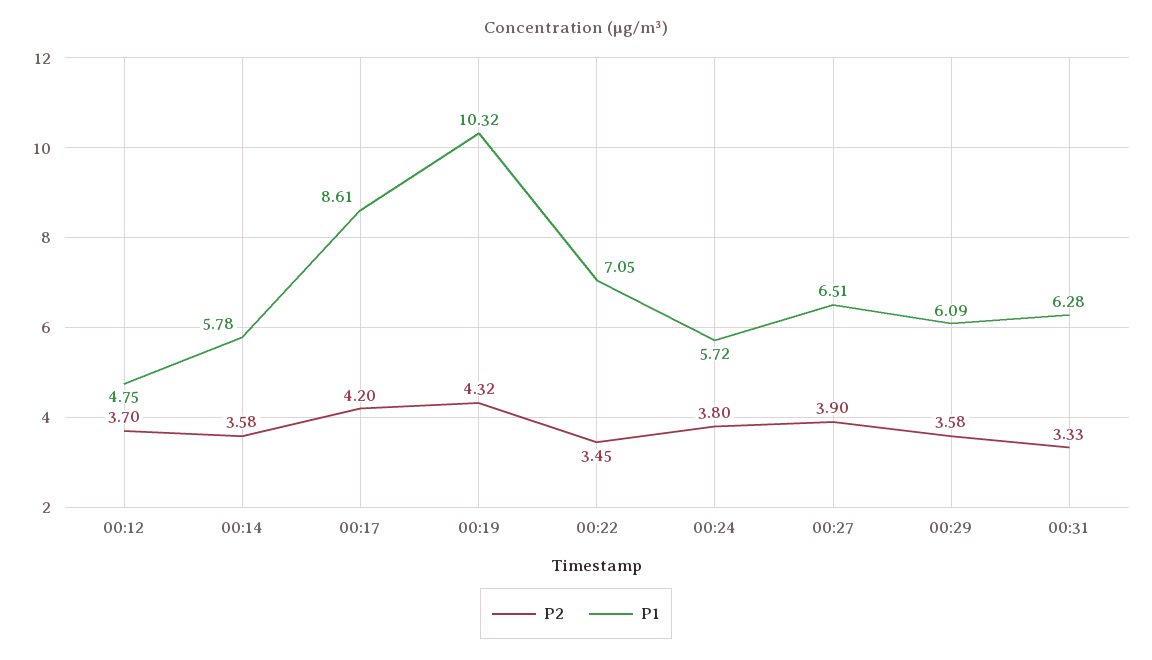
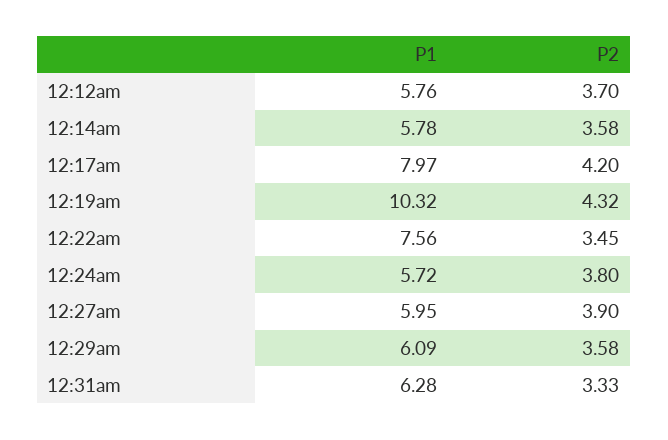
P1, 00:12: 4.75 -> 5.76
P1, 00:17: 8.61 -> 7.97
P1, 00:22: 7.05 -> 7.56
P1, 00:27: 6.51 -> 5.95

